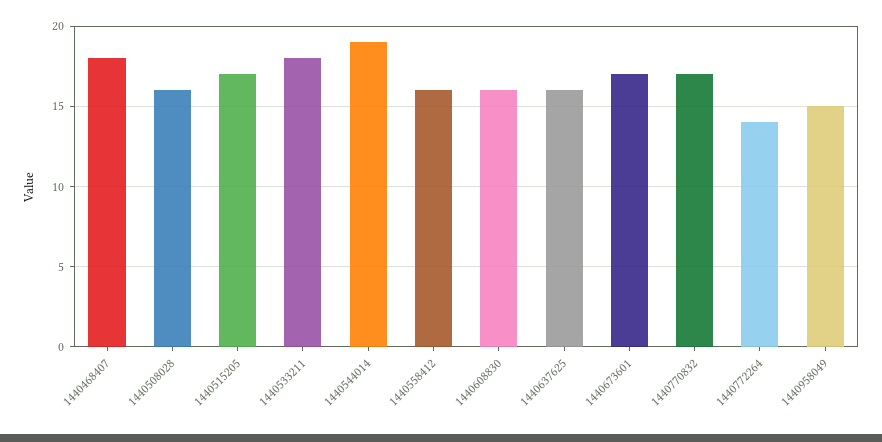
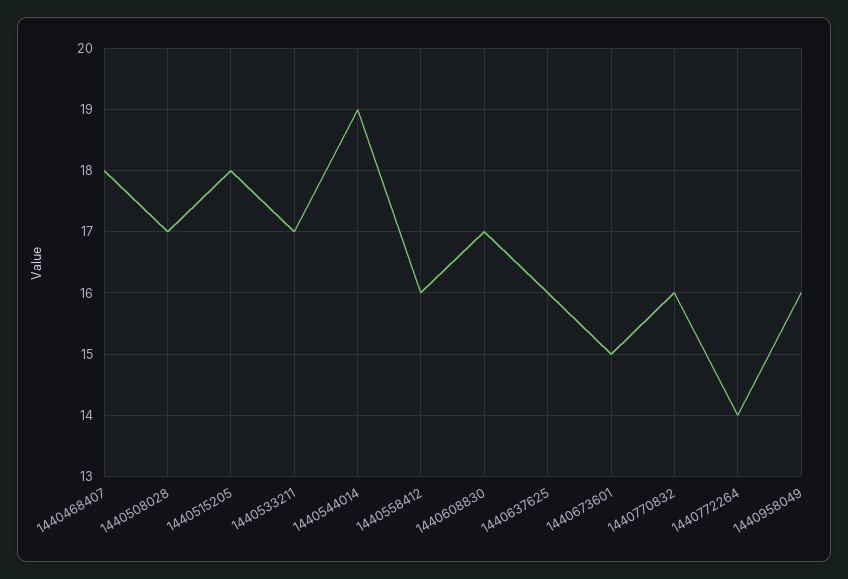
1440508028: 16 -> 17
1440515205: 17 -> 18
1440533211: 18 -> 17
1440608830: 16 -> 17
1440673601: 17 -> 15
1440770832: 17 -> 16
1440958049: 15 -> 16

